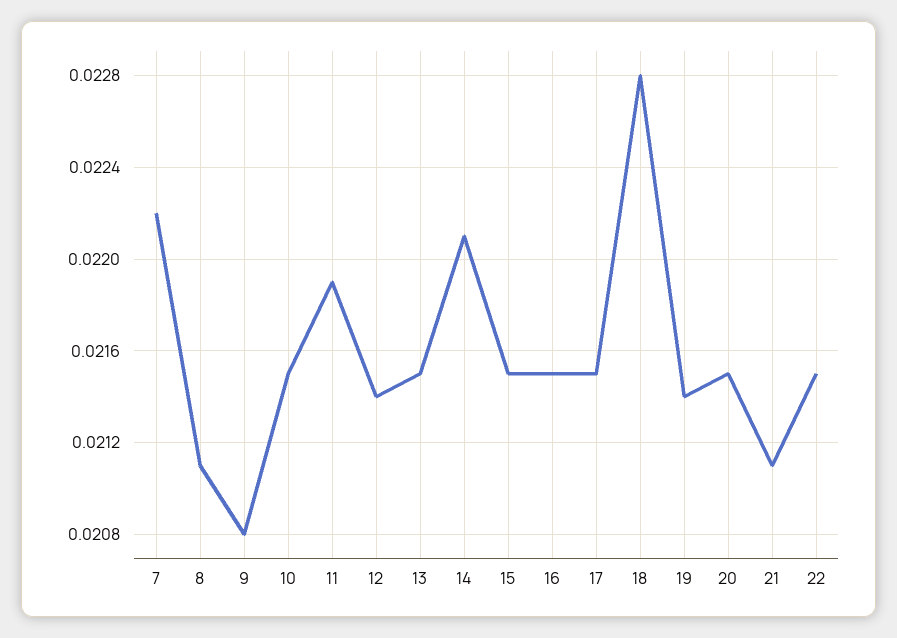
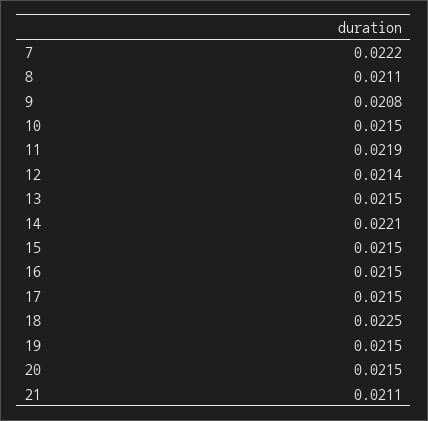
18: 0.0228 -> 0.0225
19: 0.0214 -> 0.0215
22: 0.0215 -> none

